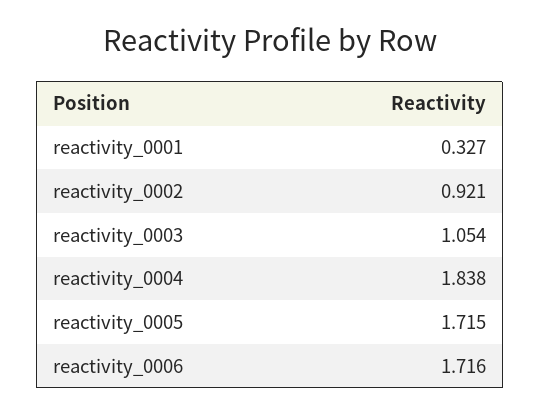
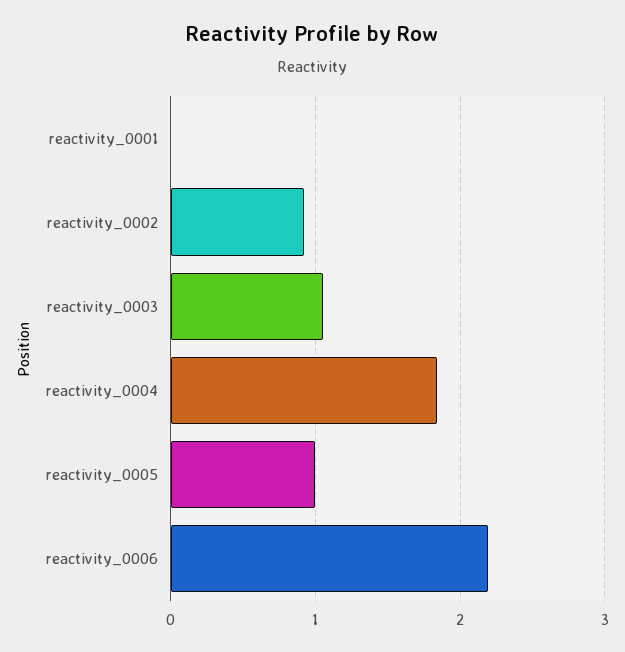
reactivity_0001: 0.327 -> 0
reactivity_0005: 1.715 -> 1
reactivity_0006: 1.716 -> 2.2

